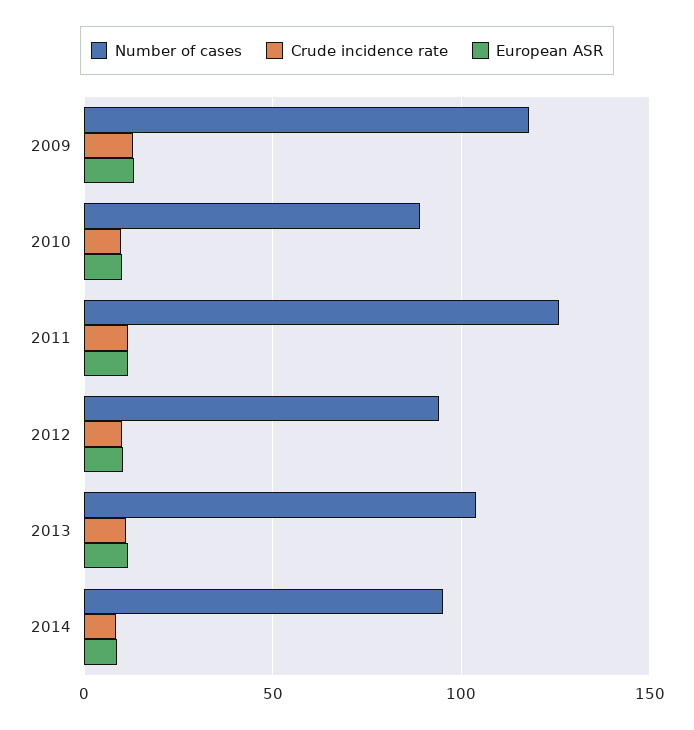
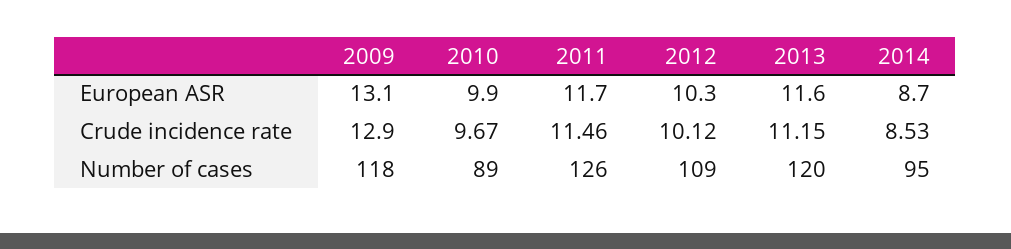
Number of cases, 2012: 95 -> 109
Number of cases, 2013: 105 -> 120

